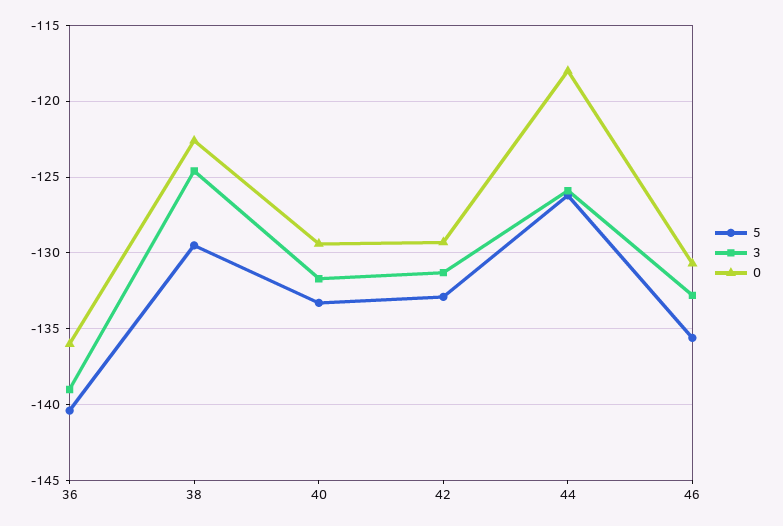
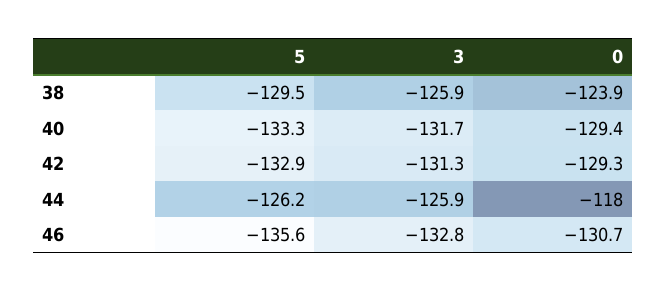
5, 36: -140.5 -> none
3, 36: -139 -> none
0, 36: -136 -> none
3, 38: -124.5 -> -125.9
0, 38: -122.5 -> -123.9

